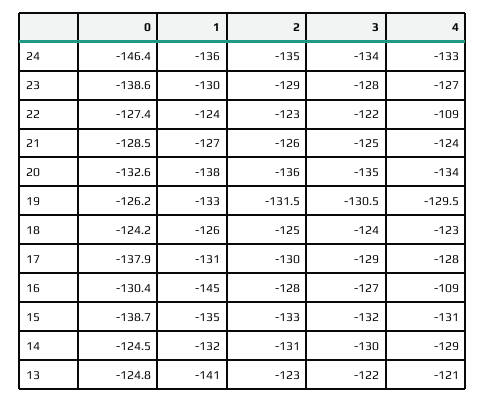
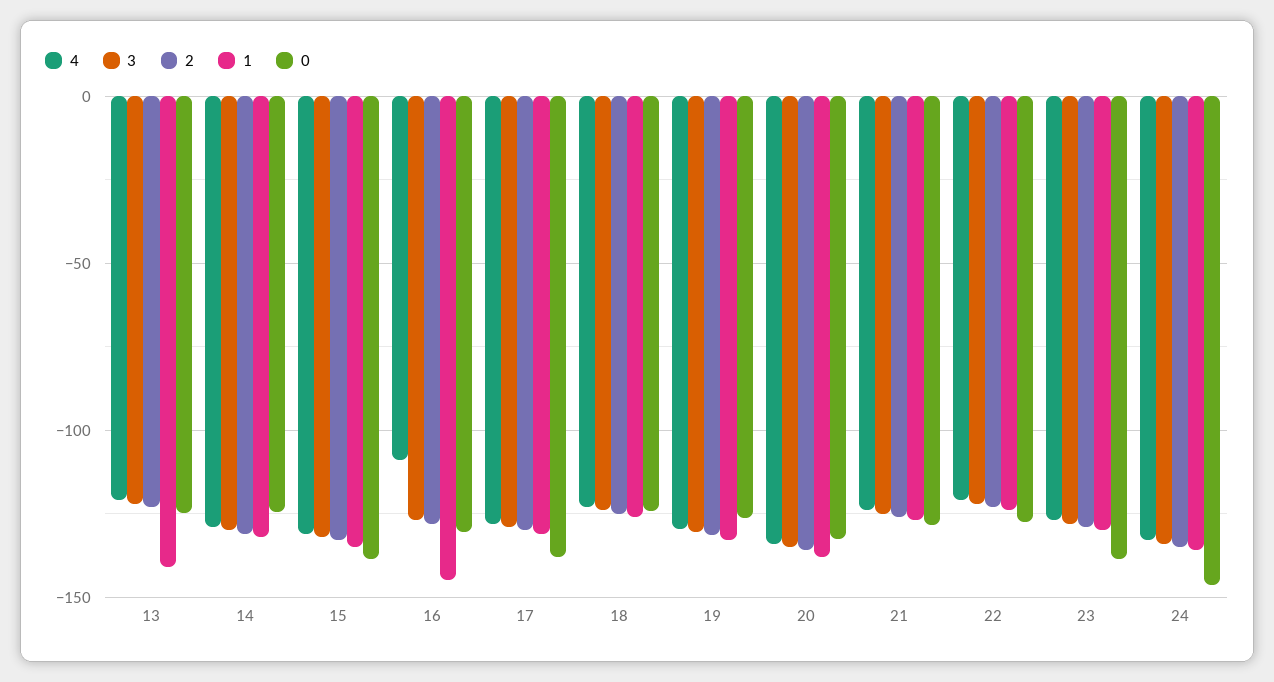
4, 22: -109 -> -120

